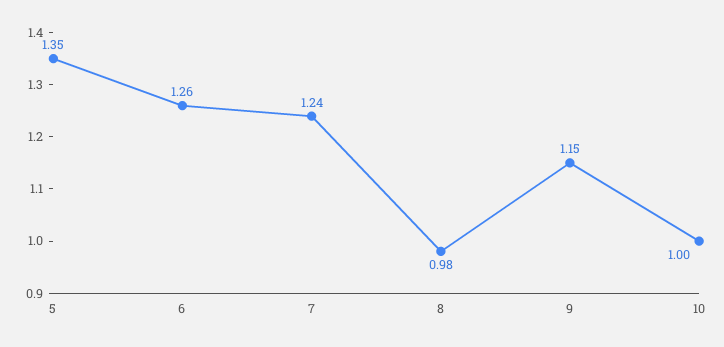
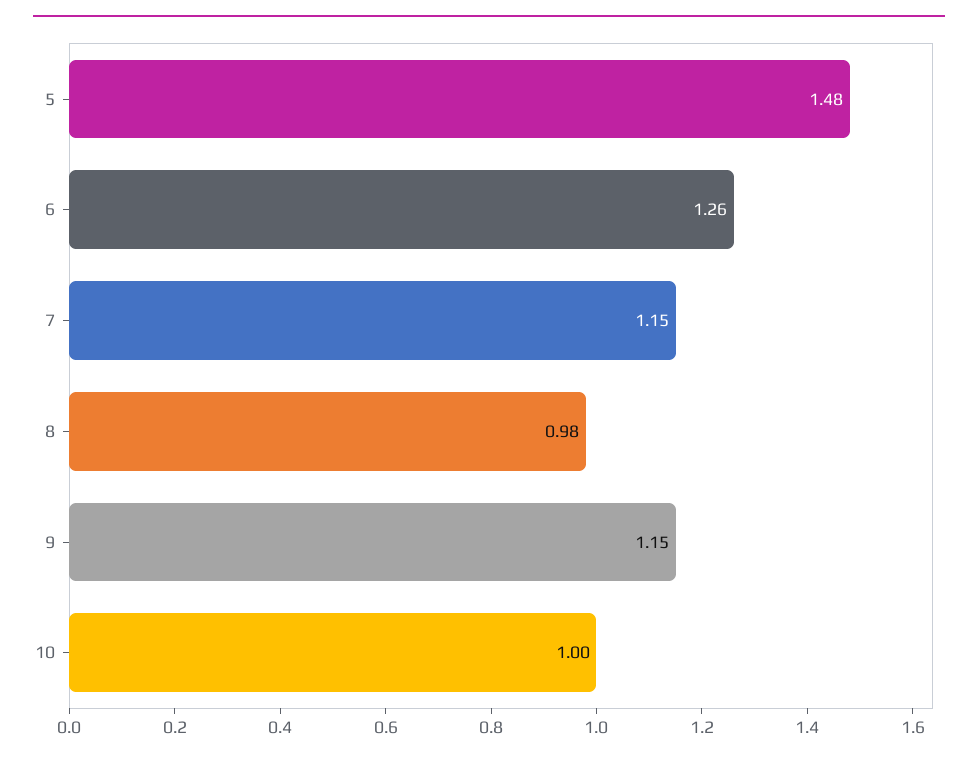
5: 1.35 -> 1.48
7: 1.24 -> 1.15

